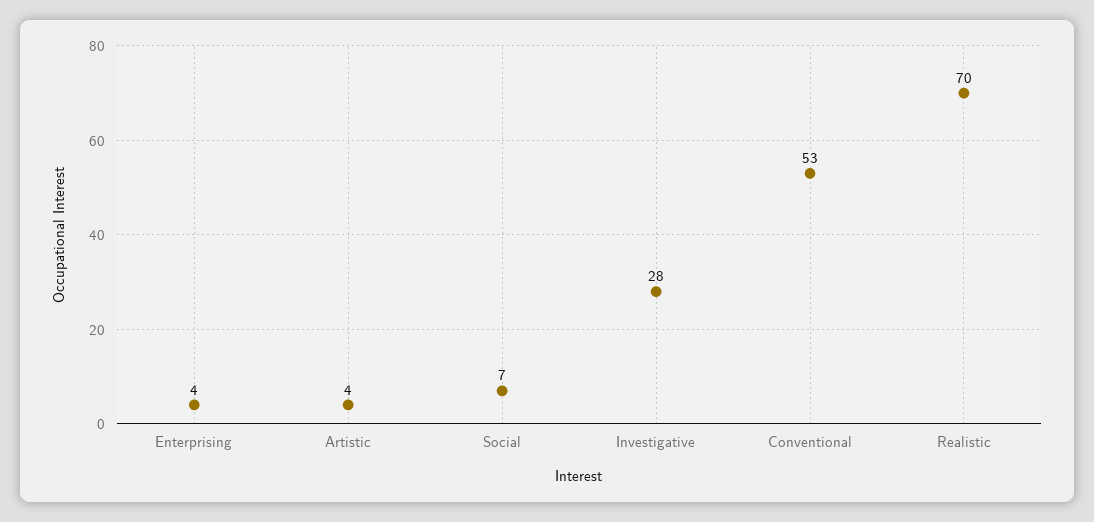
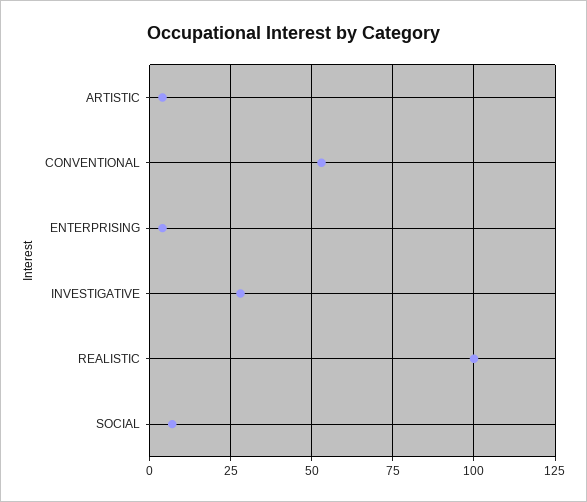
Realistic: 70 -> 100

